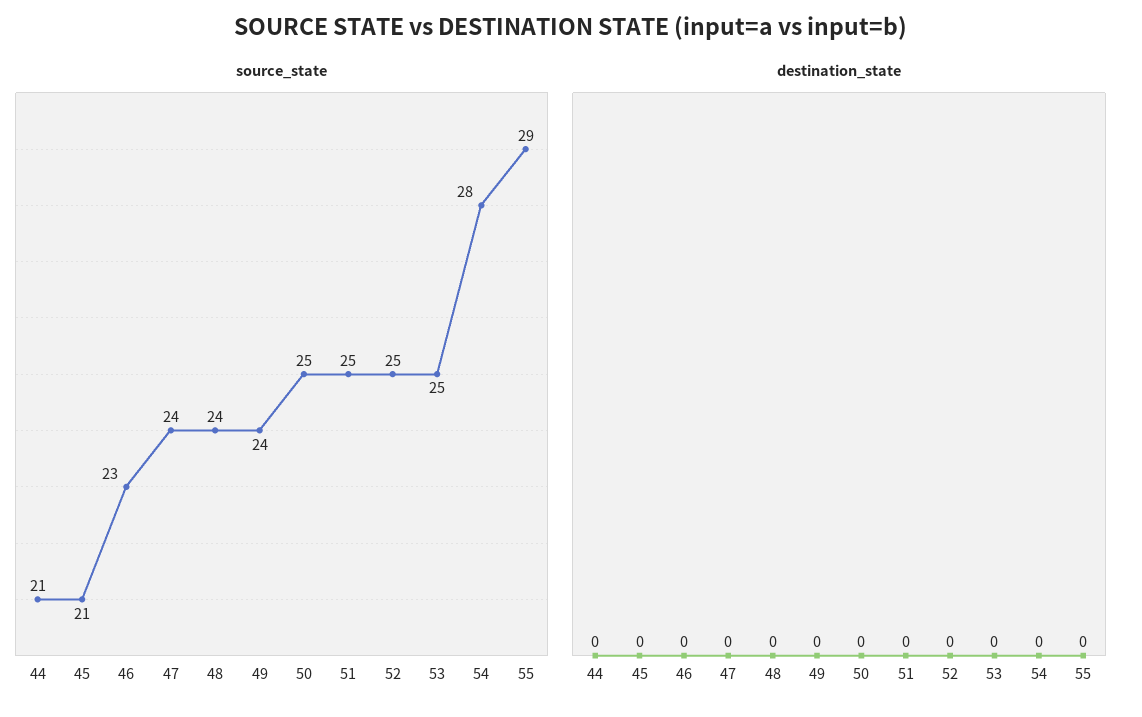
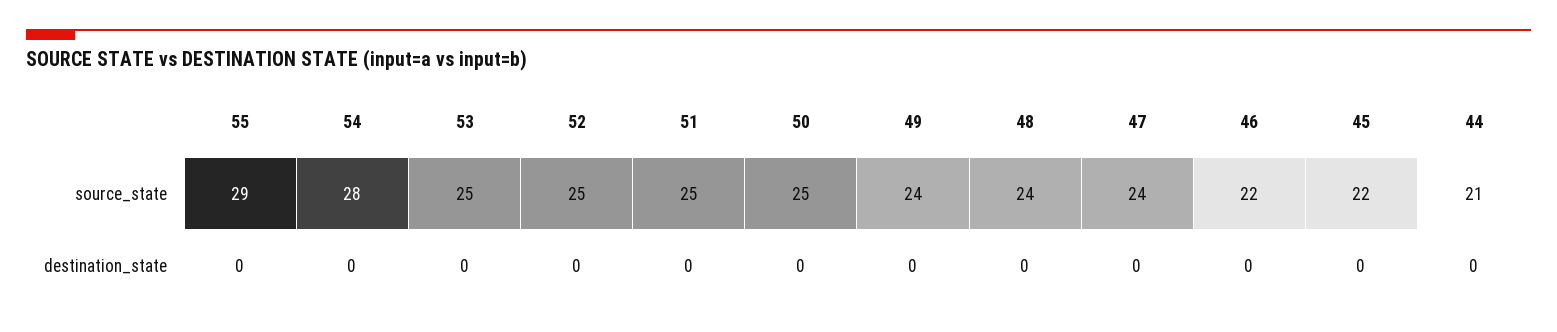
source_state, 45: 21 -> 22
source_state, 46: 23 -> 22

